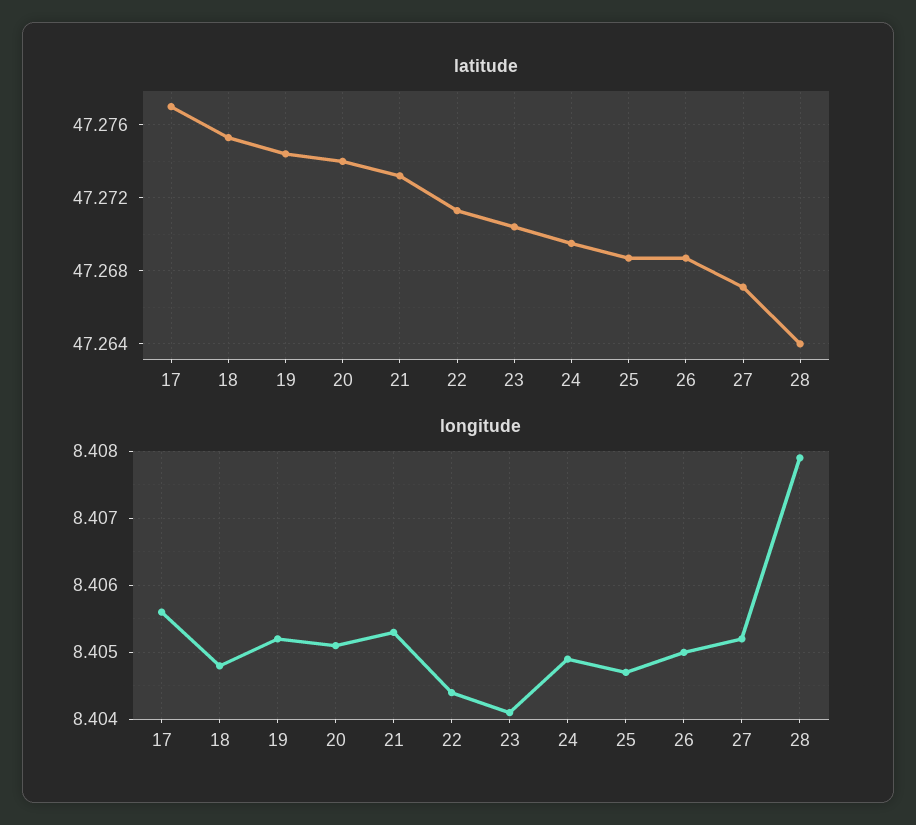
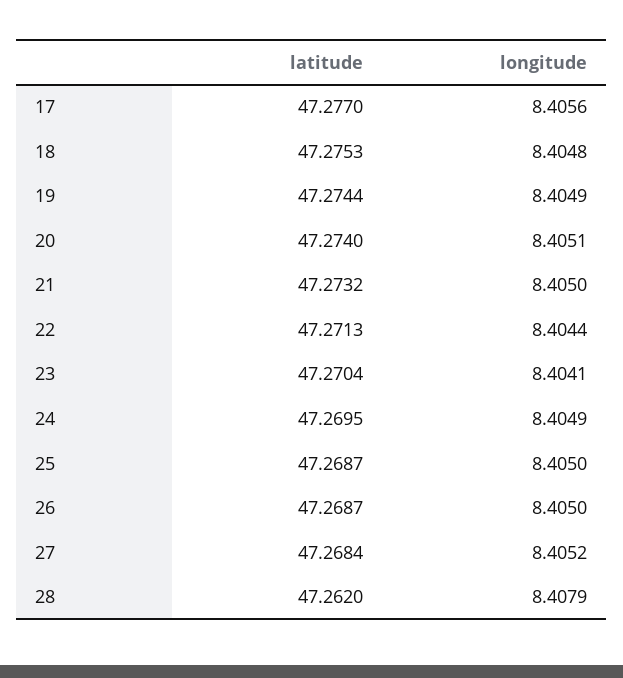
latitude, 27: 47.267 -> 47.2684
latitude, 28: 47.264 -> 47.262
longitude, 19: 8.4052 -> 8.4049
longitude, 21: 8.4053 -> 8.405
longitude, 25: 8.4047 -> 8.405

